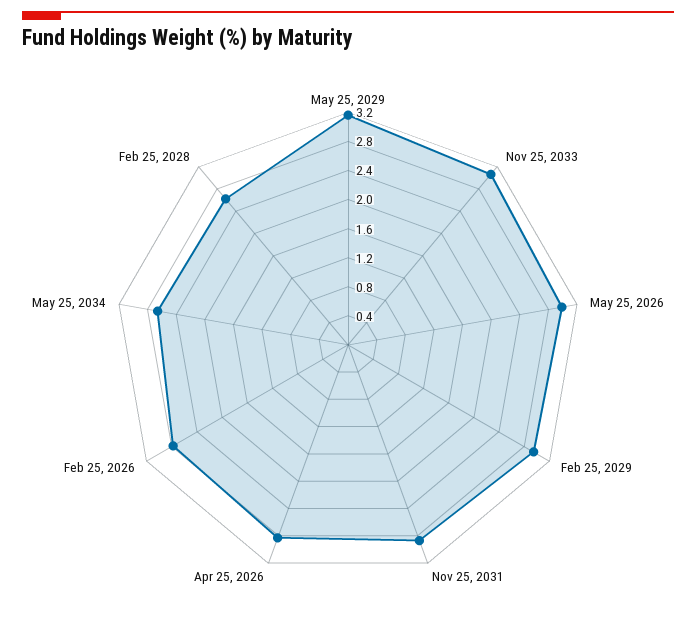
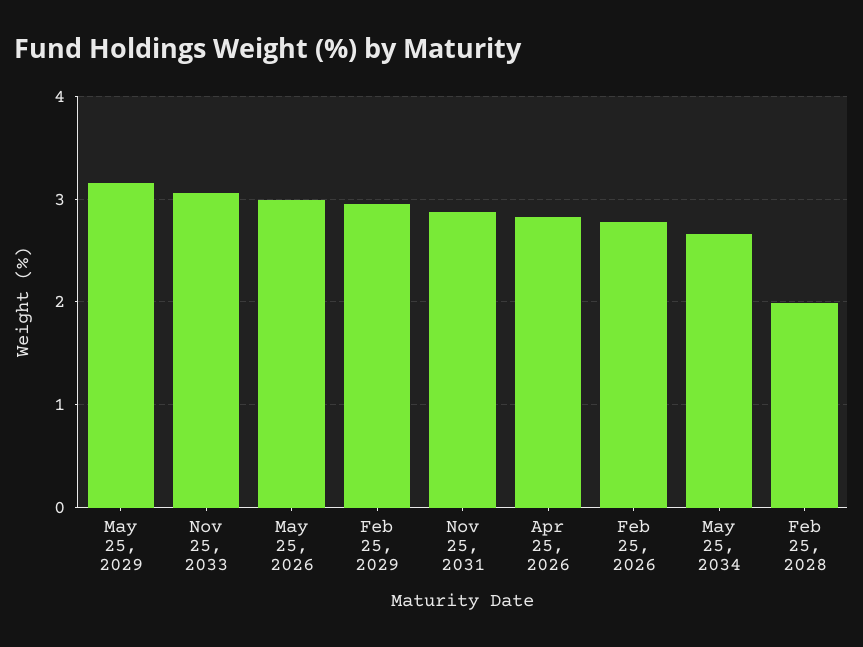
Feb 25, 2028: 2.6 -> 2

